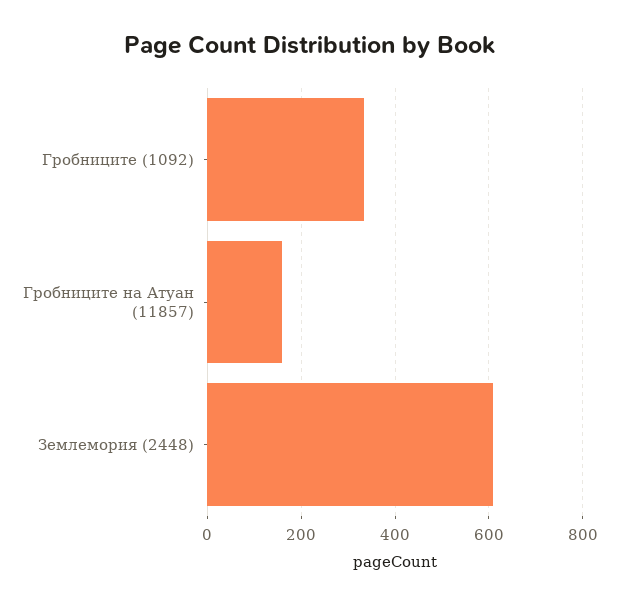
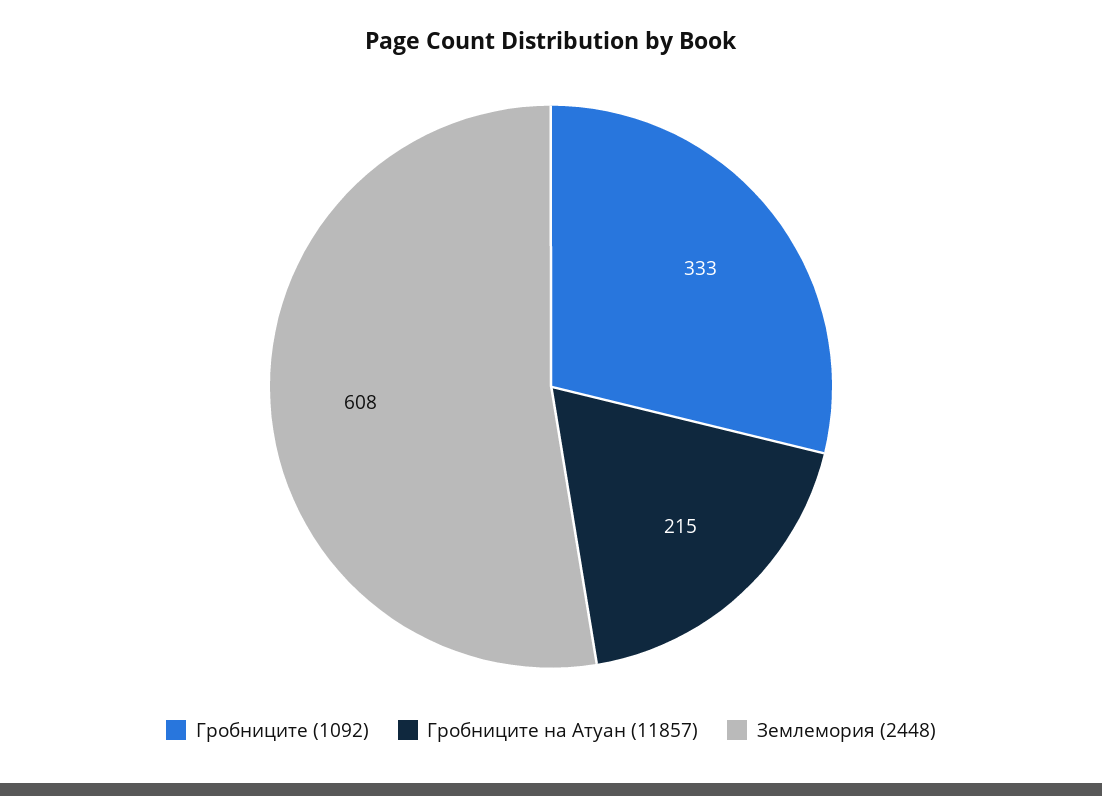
Гробниците на Атуан (11857): 160 -> 215

